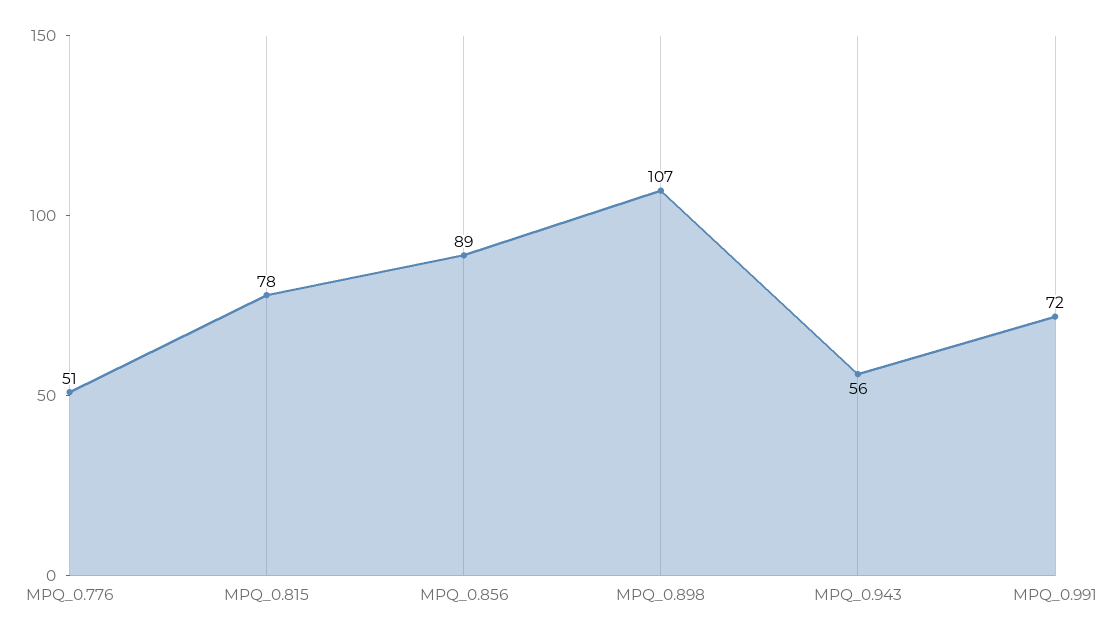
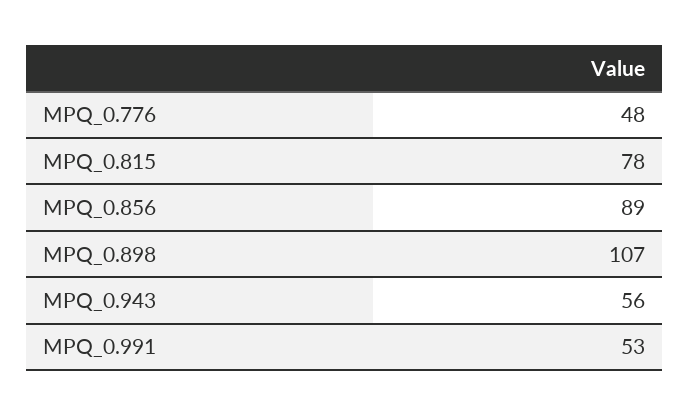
MPQ_0.776: 51 -> 48
MPQ_0.991: 72 -> 53

